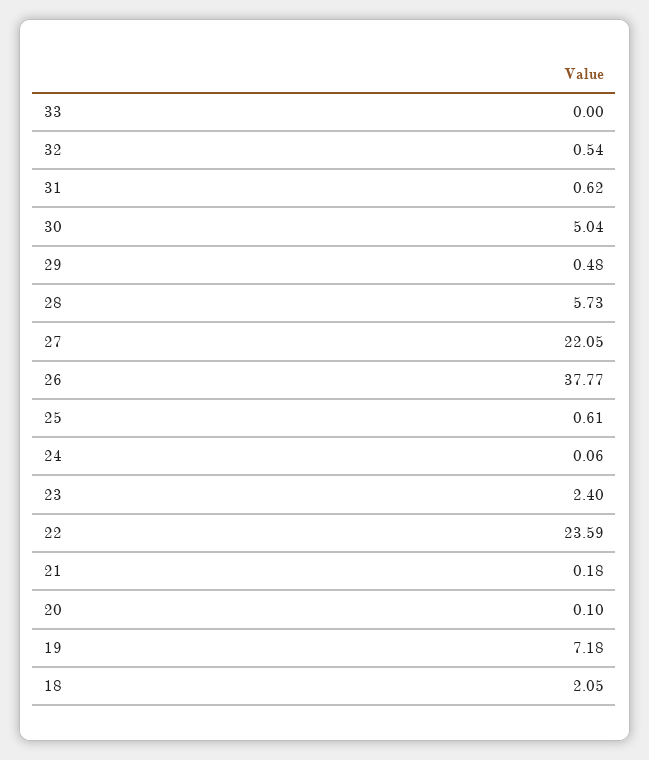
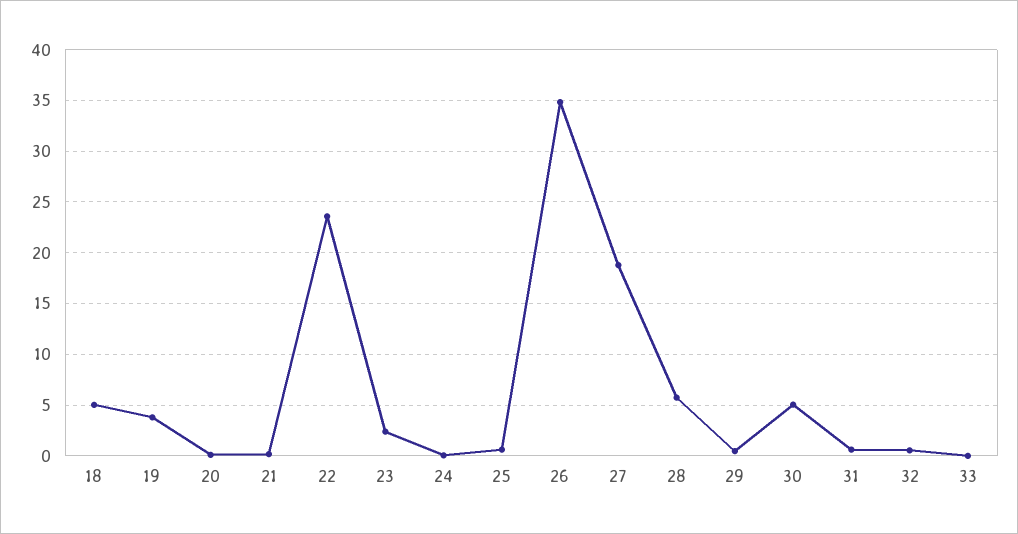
27: 22.05 -> 19
26: 37.77 -> 35
19: 7.18 -> 4
18: 2.05 -> 5

